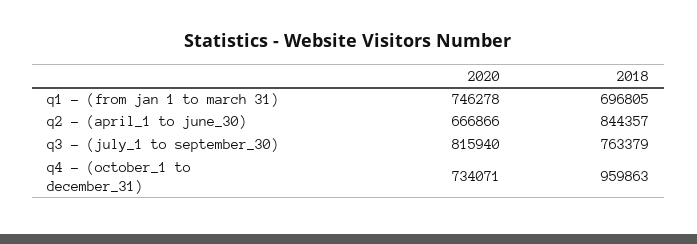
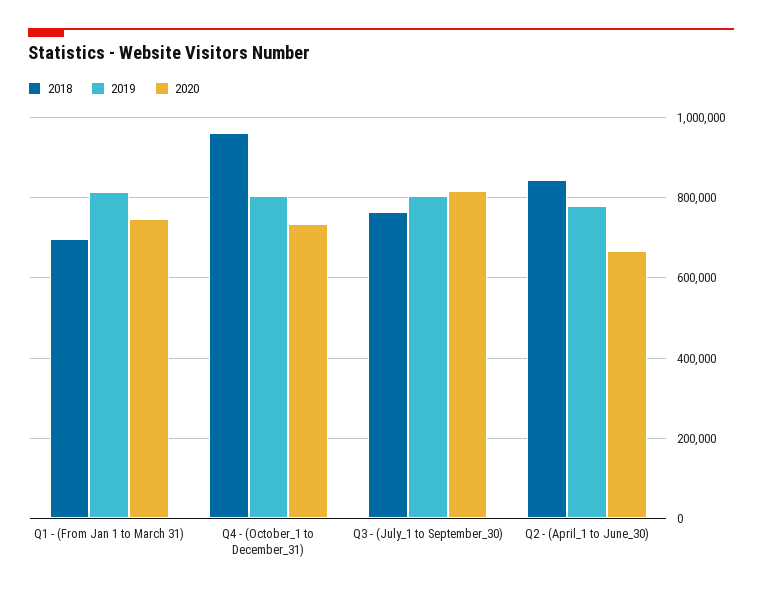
2019, q1 - (from jan 1 to march 31): none -> 820000
2019, q4 - (october_1 to december_31): none -> 800000
2019, q3 - (july_1 to september_30): none -> 800000
2019, q2 - (april_1 to june_30): none -> 780000

